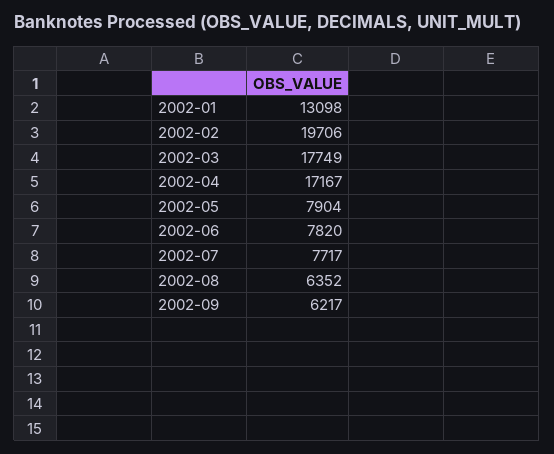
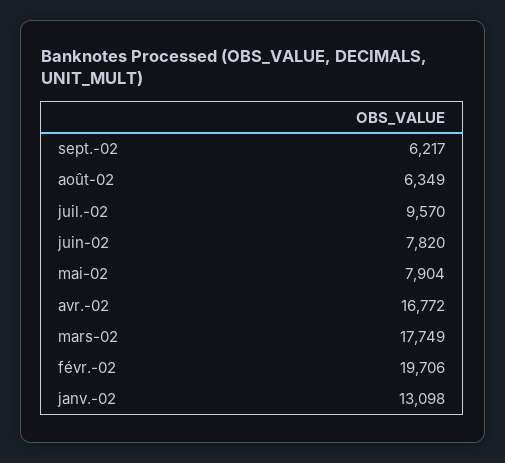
2002-04: 17167 -> 16772
2002-07: 7717 -> 9570
2002-08: 6352 -> 6349

